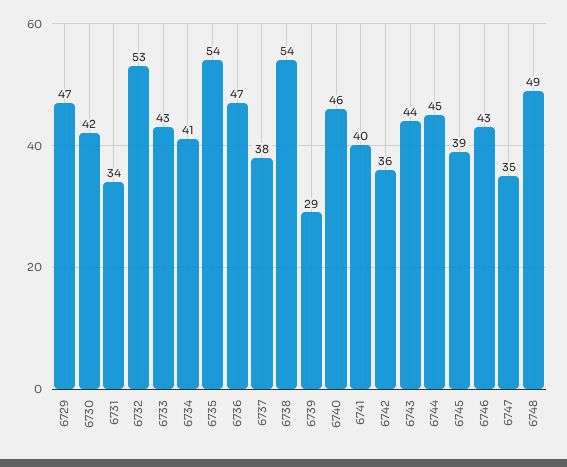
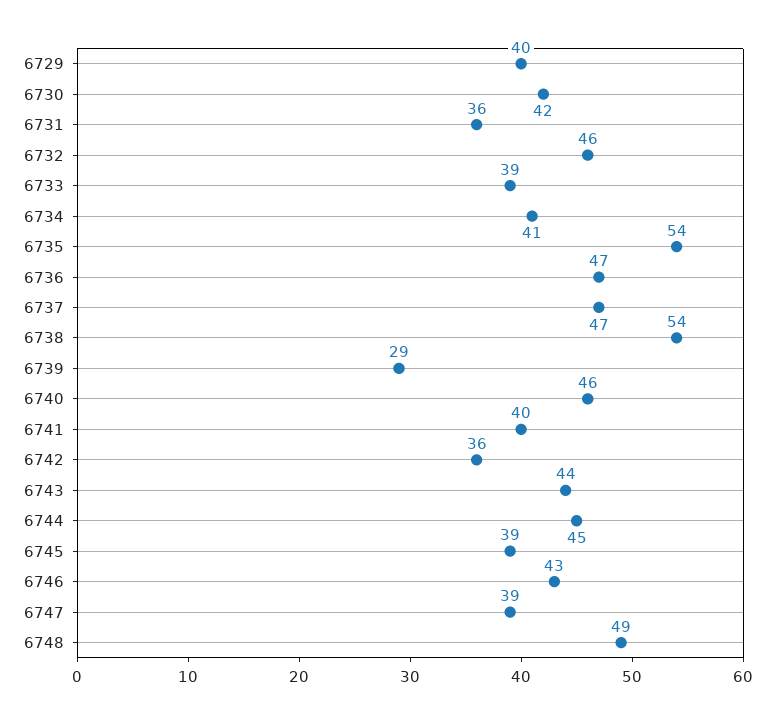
6729: 47 -> 40
6731: 34 -> 36
6732: 53 -> 46
6733: 43 -> 39
6737: 38 -> 47
6747: 35 -> 39

